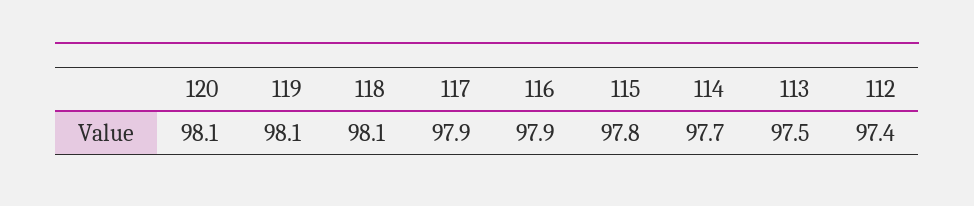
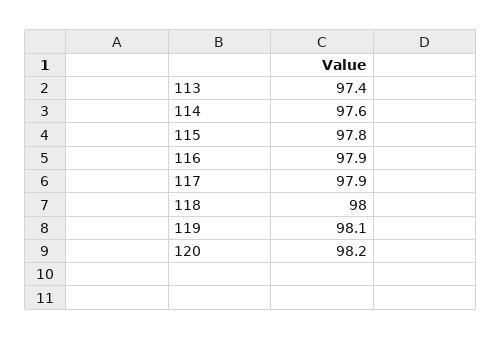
120: 98.1 -> 98.2
118: 98.1 -> 98
114: 97.7 -> 97.6
113: 97.5 -> 97.4
112: 97.4 -> none

